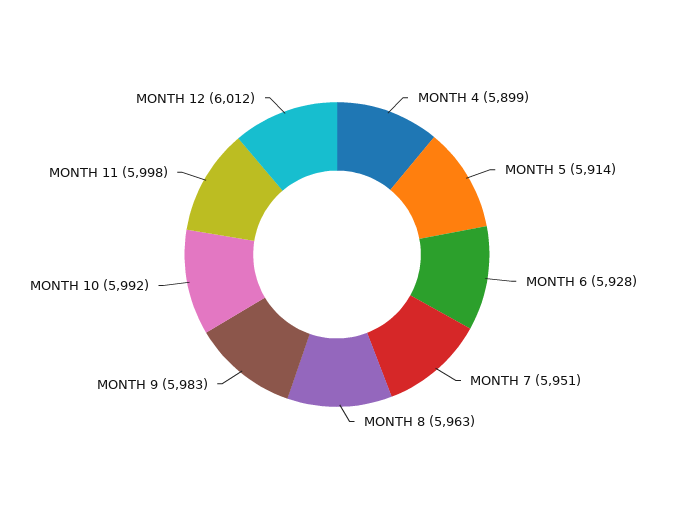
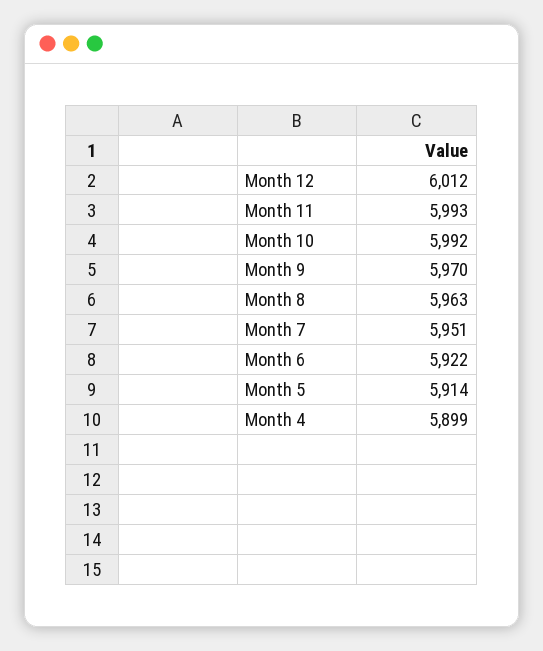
MONTH 6: 5928 -> 5922
MONTH 9: 5983 -> 5970
MONTH 11: 5998 -> 5993

